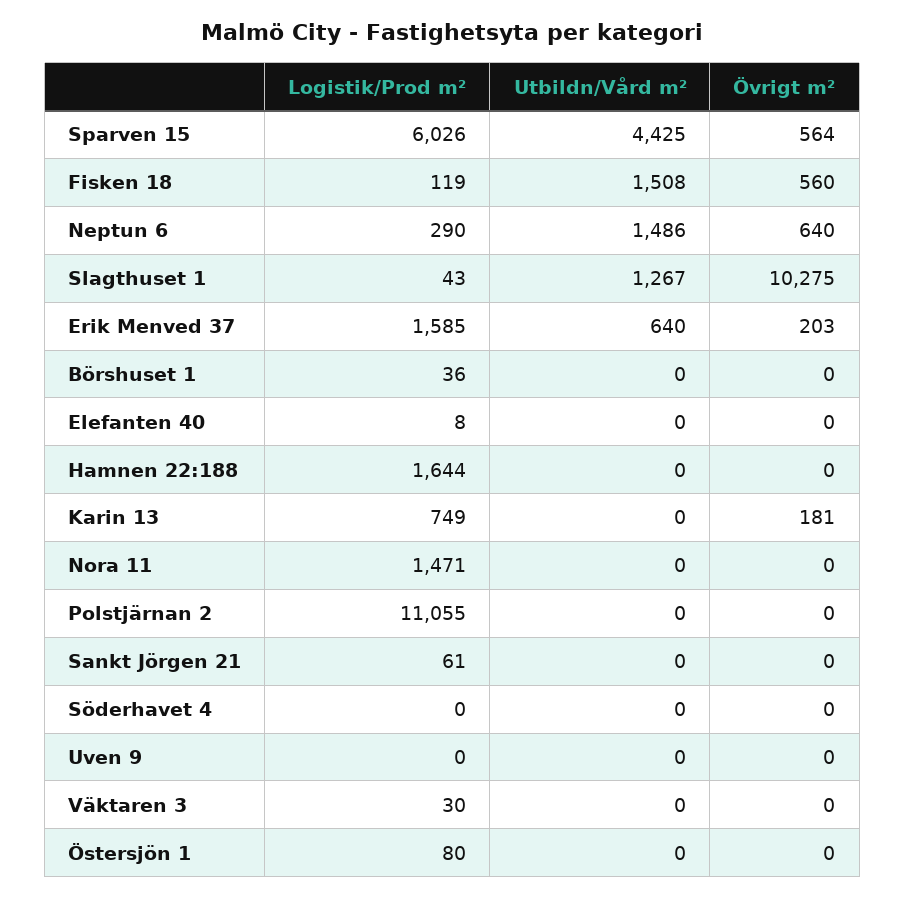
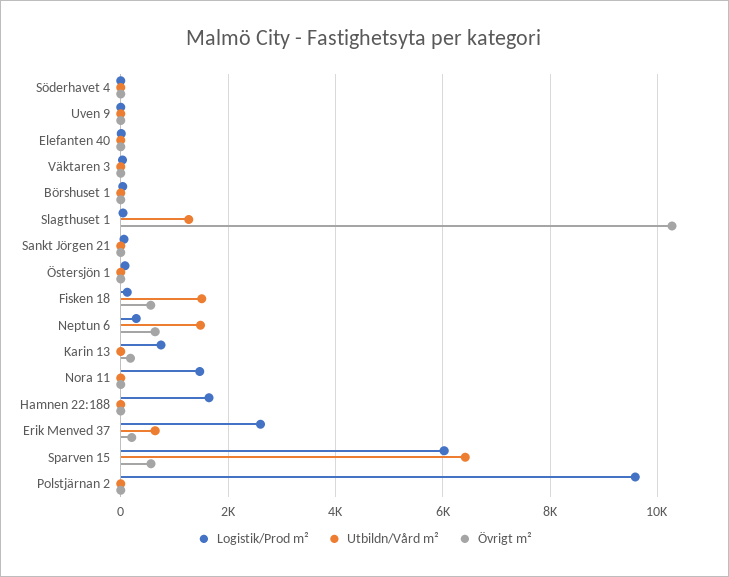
Utbildn/Vård m², Sparven 15: 4425 -> 6400
Logistik/Prod m², Erik Menved 37: 1585 -> 2600
Logistik/Prod m², Polstjärnan 2: 11055 -> 9600

